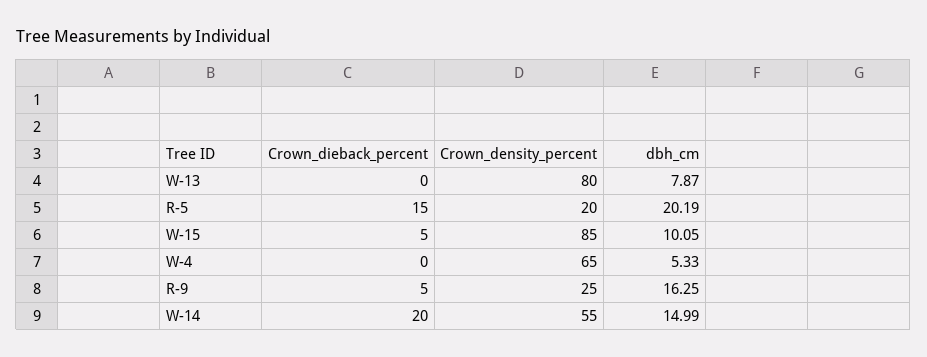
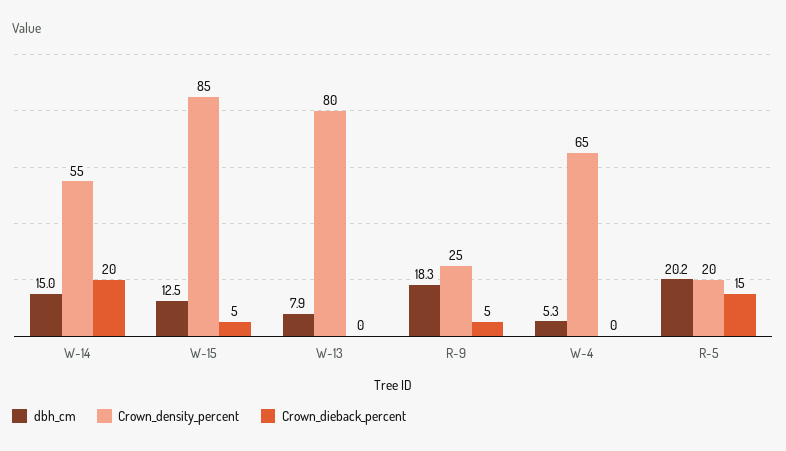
dbh_cm, W-15: 10.05 -> 12.5
dbh_cm, R-9: 16.25 -> 18.3

